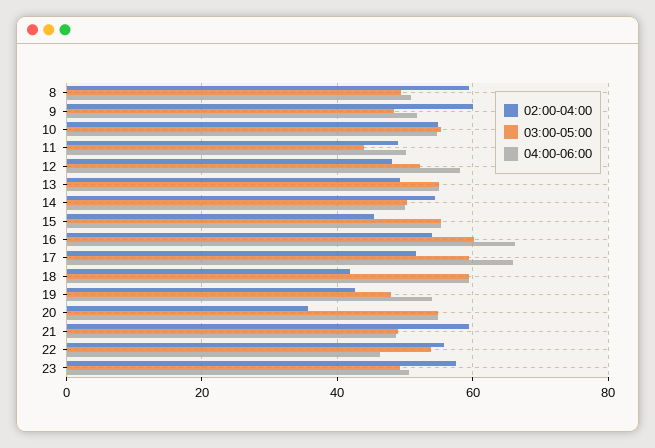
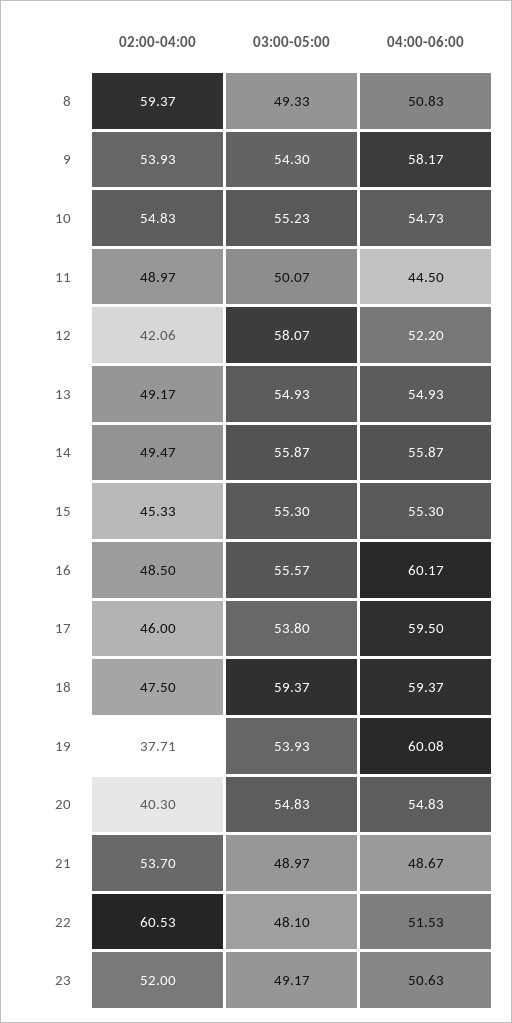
02:00-04:00, 9: 60 -> 53.93
03:00-05:00, 9: 48 -> 54.3
04:00-06:00, 9: 52 -> 58.17
03:00-05:00, 11: 44 -> 50.07
04:00-06:00, 11: 50 -> 44.5
02:00-04:00, 12: 48 -> 42.06
03:00-05:00, 12: 52 -> 58.07
04:00-06:00, 12: 58 -> 52.2
02:00-04:00, 14: 54 -> 49.47
03:00-05:00, 14: 50 -> 55.87
04:00-06:00, 14: 50 -> 55.87
02:00-04:00, 16: 54 -> 48.5
03:00-05:00, 16: 60 -> 55.57
04:00-06:00, 16: 66 -> 60.17
02:00-04:00, 17: 52 -> 46
03:00-05:00, 17: 60 -> 53.8
04:00-06:00, 17: 66 -> 59.5
02:00-04:00, 18: 42 -> 47.5
02:00-04:00, 19: 42 -> 37.71
03:00-05:00, 19: 48 -> 53.93
04:00-06:00, 19: 54 -> 60.08
02:00-04:00, 20: 36 -> 40.3
02:00-04:00, 21: 60 -> 53.7
02:00-04:00, 22: 56 -> 60.53
03:00-05:00, 22: 54 -> 48.1
04:00-06:00, 22: 46 -> 51.53
02:00-04:00, 23: 58 -> 52

